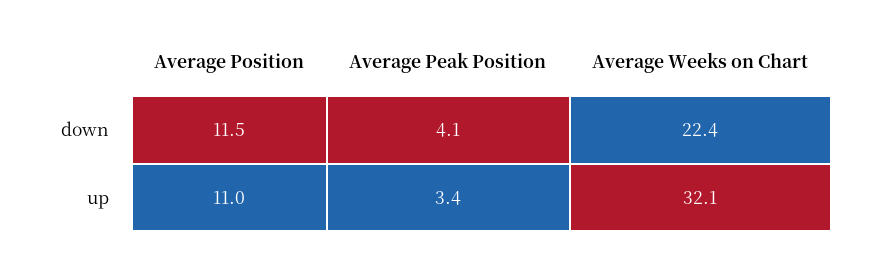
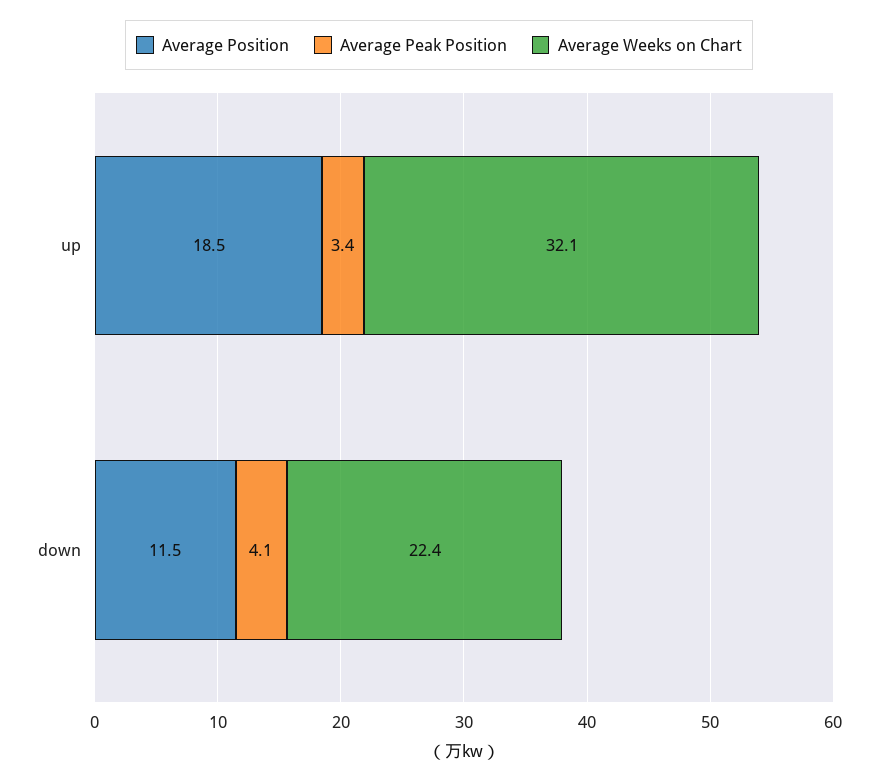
Average Position, up: 11 -> 18.5

